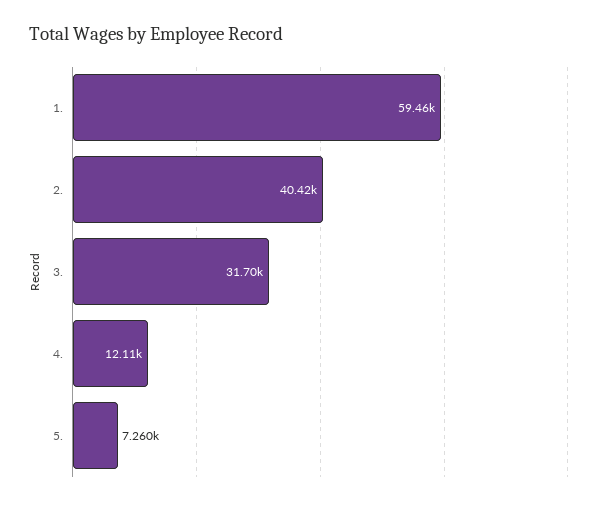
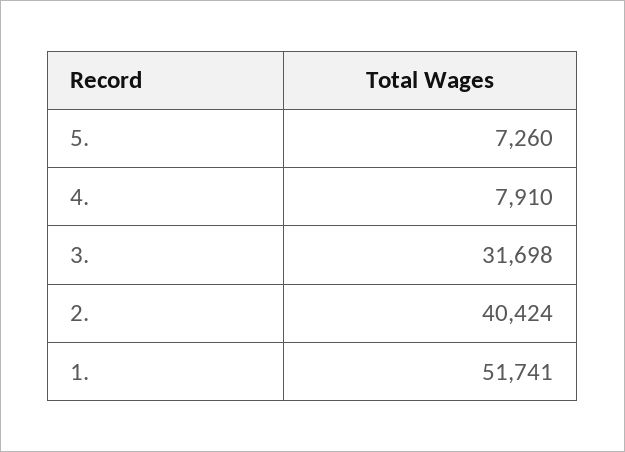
1.: 59460 -> 51741
4.: 12110 -> 7910

